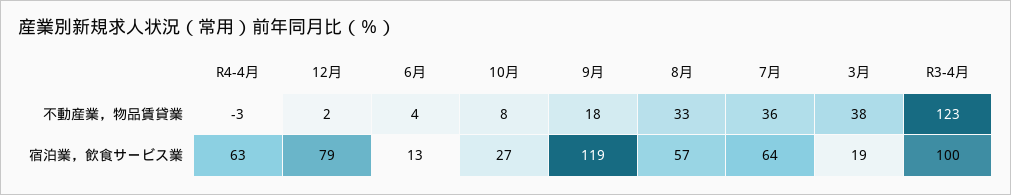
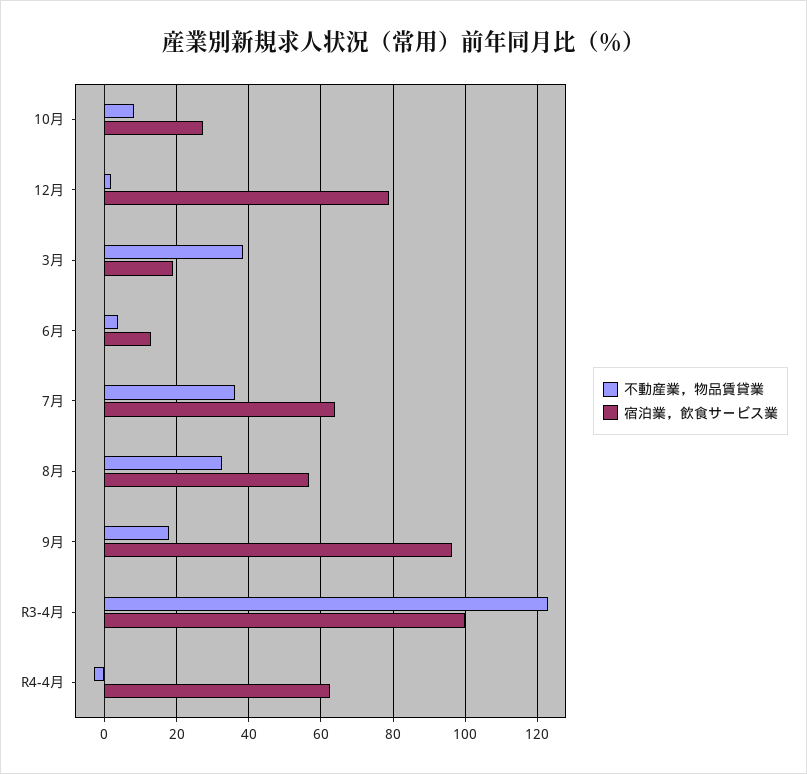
宿泊業，飲食サービス業, 9月: 119 -> 96

